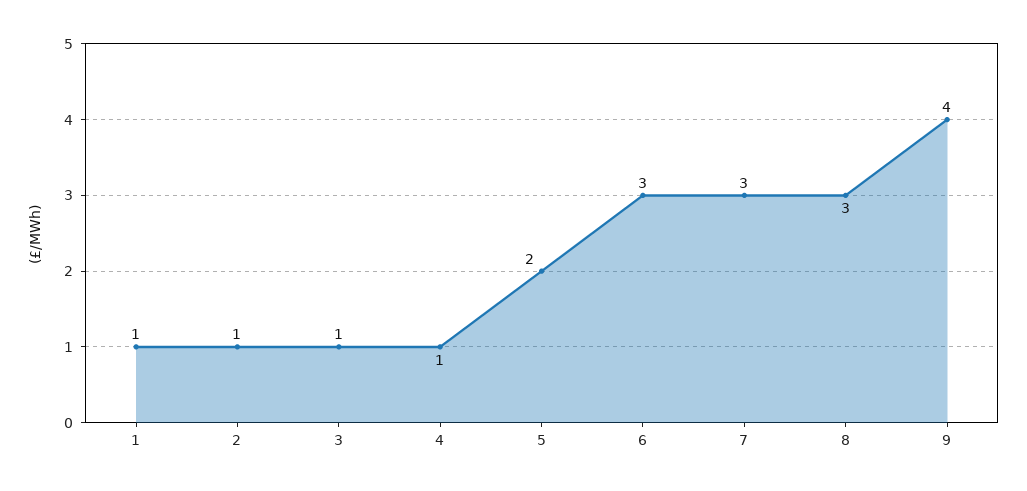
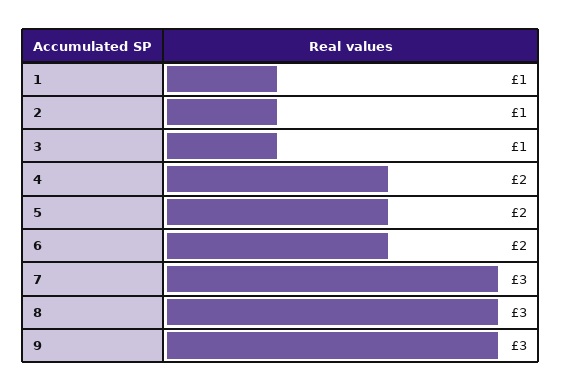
4: 1 -> 2
6: 3 -> 2
9: 4 -> 3

